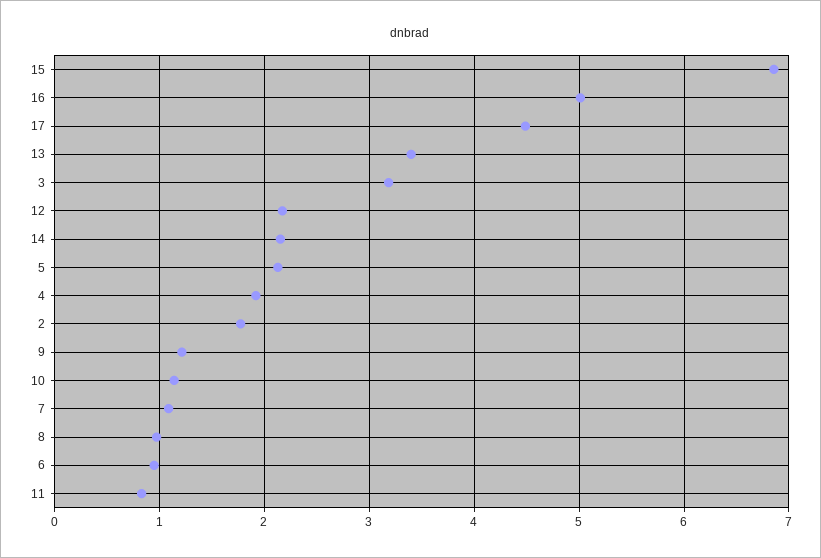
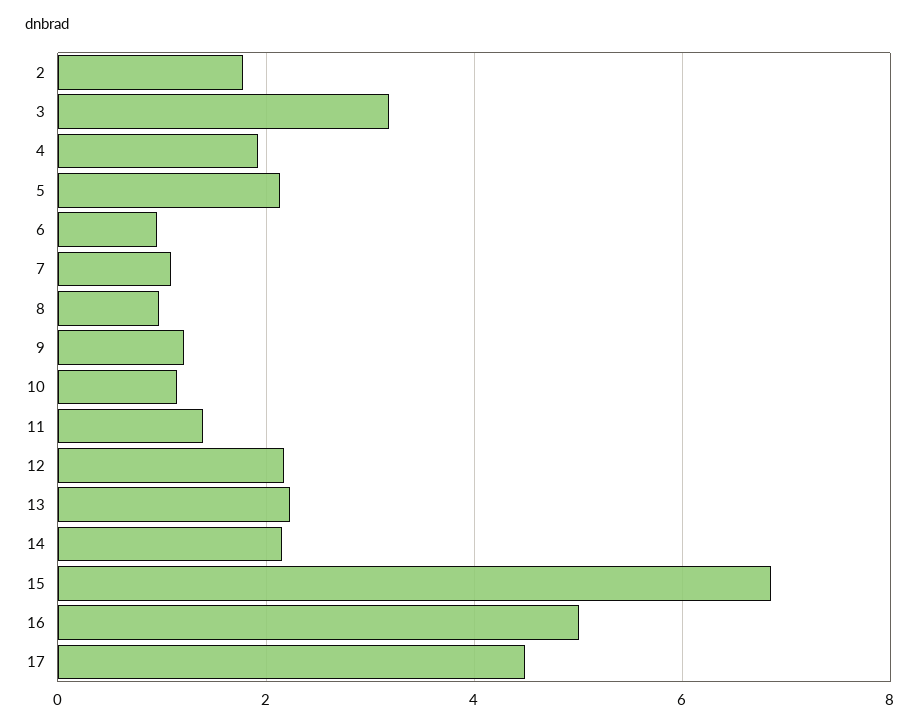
13: 3.4 -> 2.2
11: 0.8 -> 1.4

